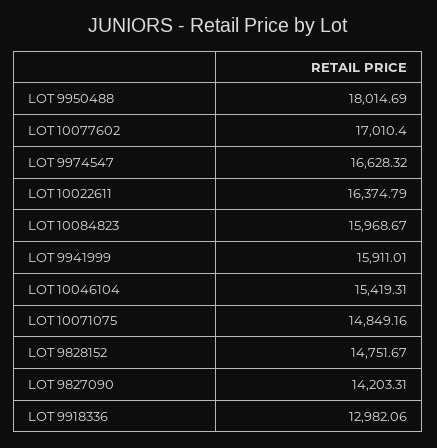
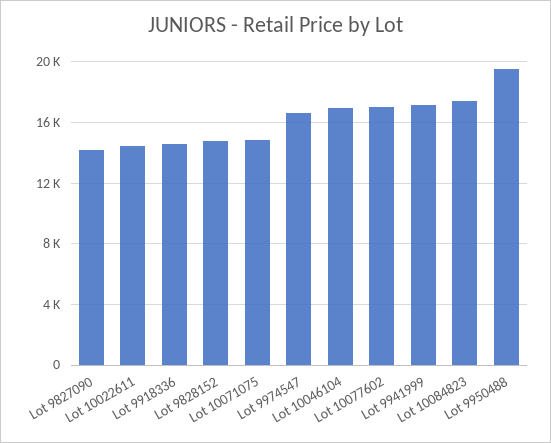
LOT 9950488: 18014.69 -> 19500
LOT 10022611: 16374.79 -> 14500
LOT 10084823: 15968.67 -> 17500
LOT 9941999: 15911.01 -> 17000
LOT 10046104: 15419.31 -> 17000
LOT 9918336: 12982.06 -> 14500

